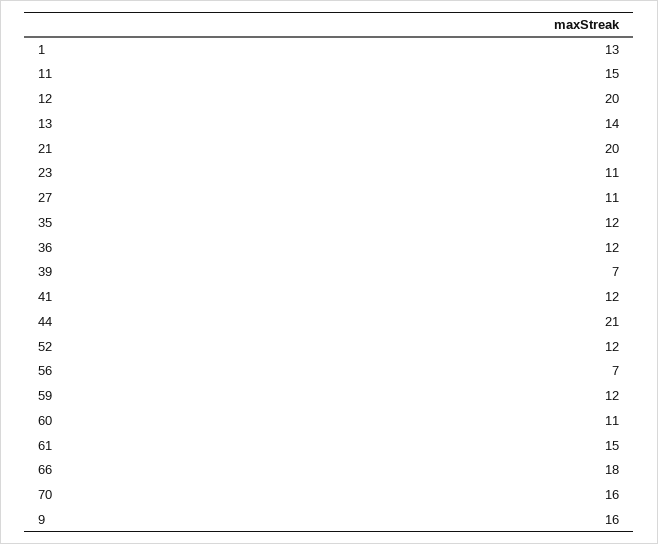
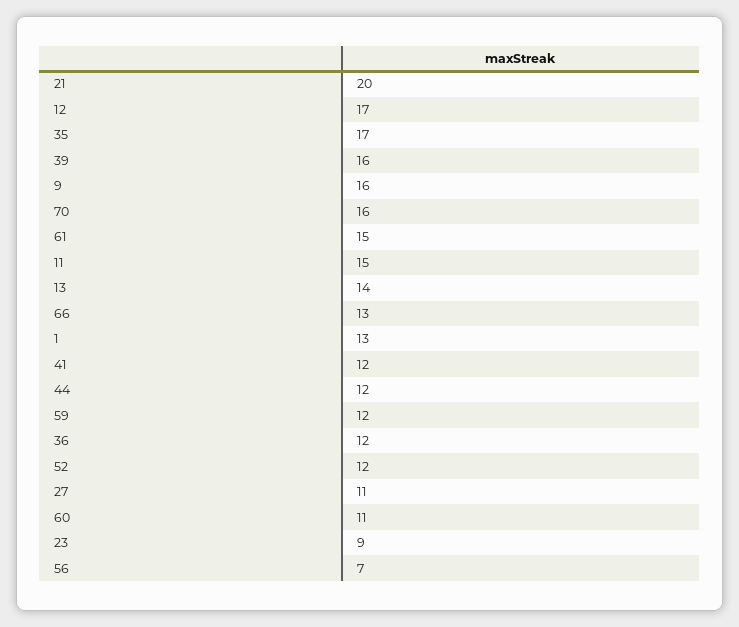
12: 20 -> 17
23: 11 -> 9
35: 12 -> 17
39: 7 -> 16
44: 21 -> 12
66: 18 -> 13

